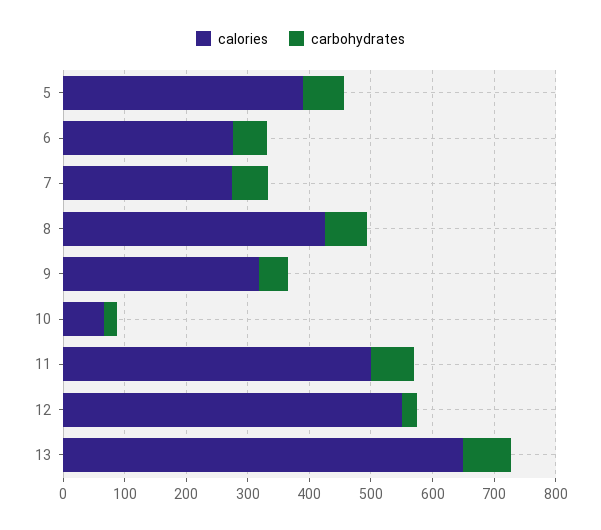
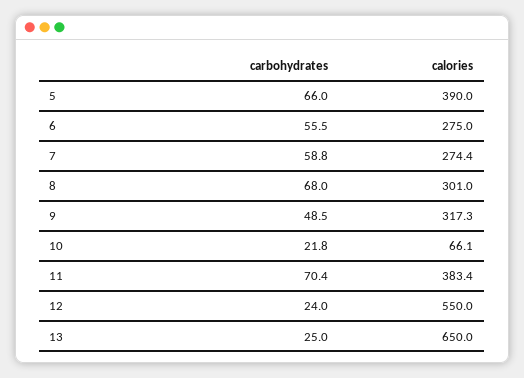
calories, 8: 420 -> 301
calories, 11: 500 -> 383.4
carbohydrates, 13: 80 -> 25

